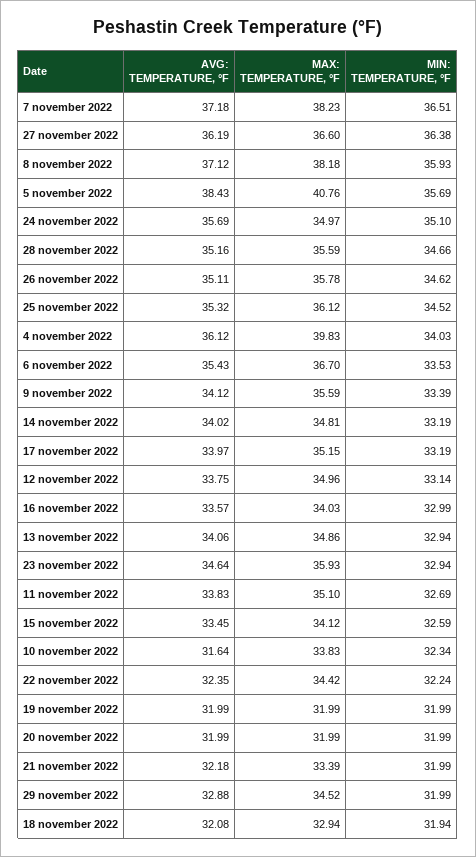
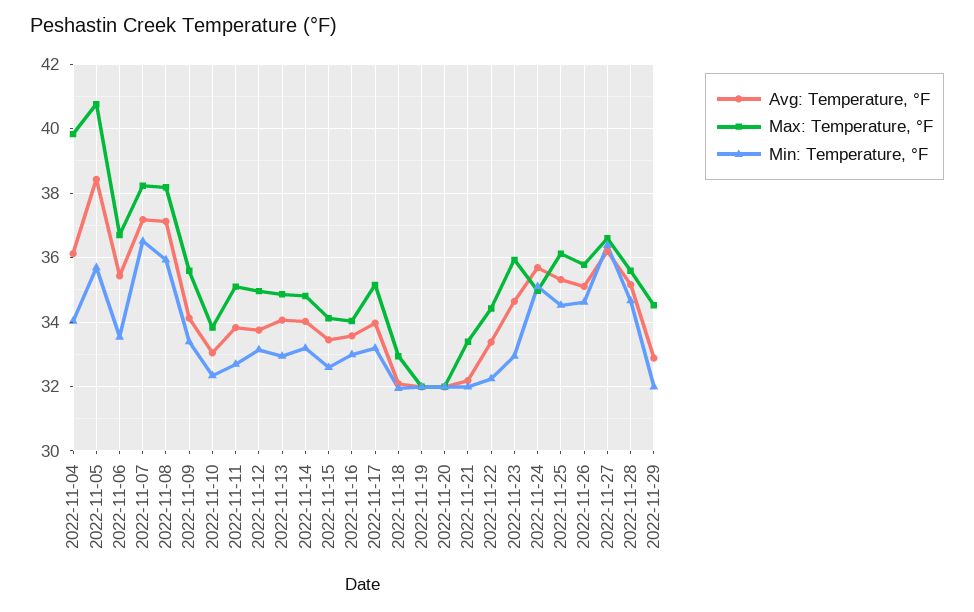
AVG: TEMPERATURE, °F, 10 november 2022: 31.64 -> 33
AVG: TEMPERATURE, °F, 22 november 2022: 32.35 -> 33.4

